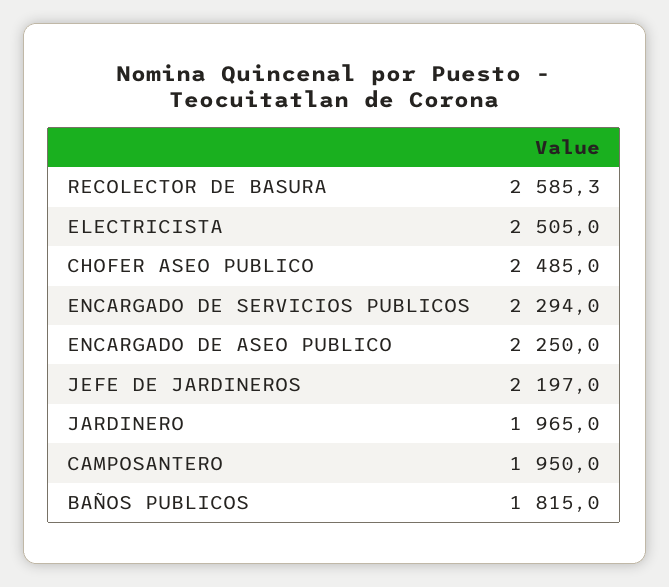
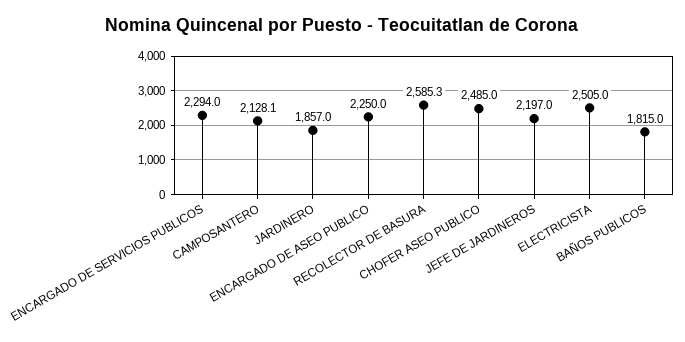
JARDINERO: 1965 -> 1857
CAMPOSANTERO: 1950 -> 2128.1

